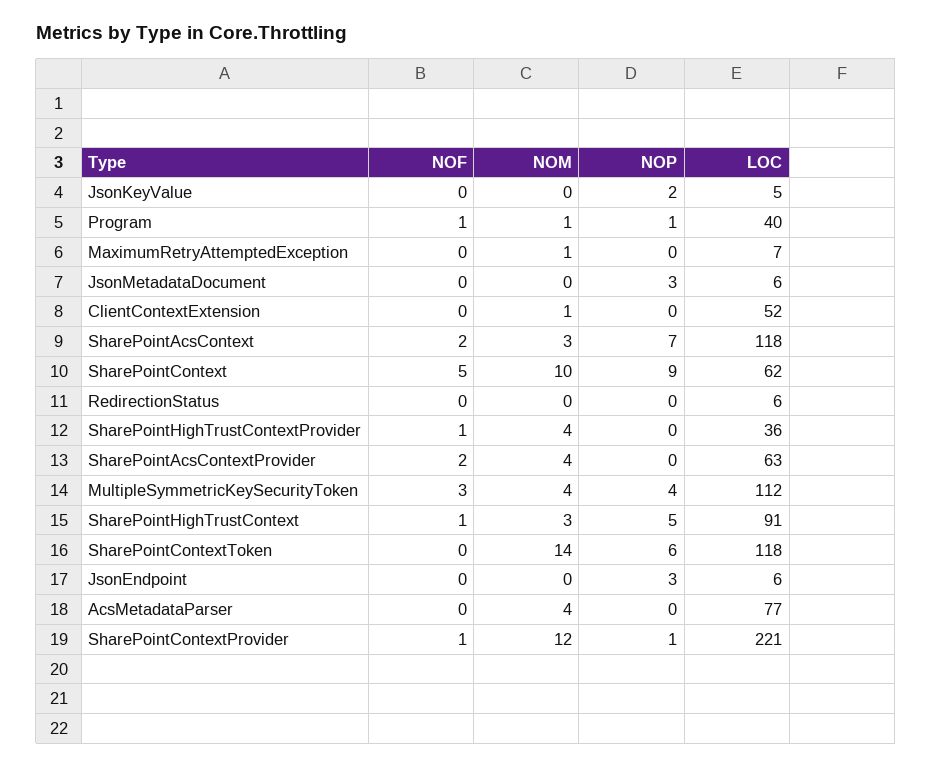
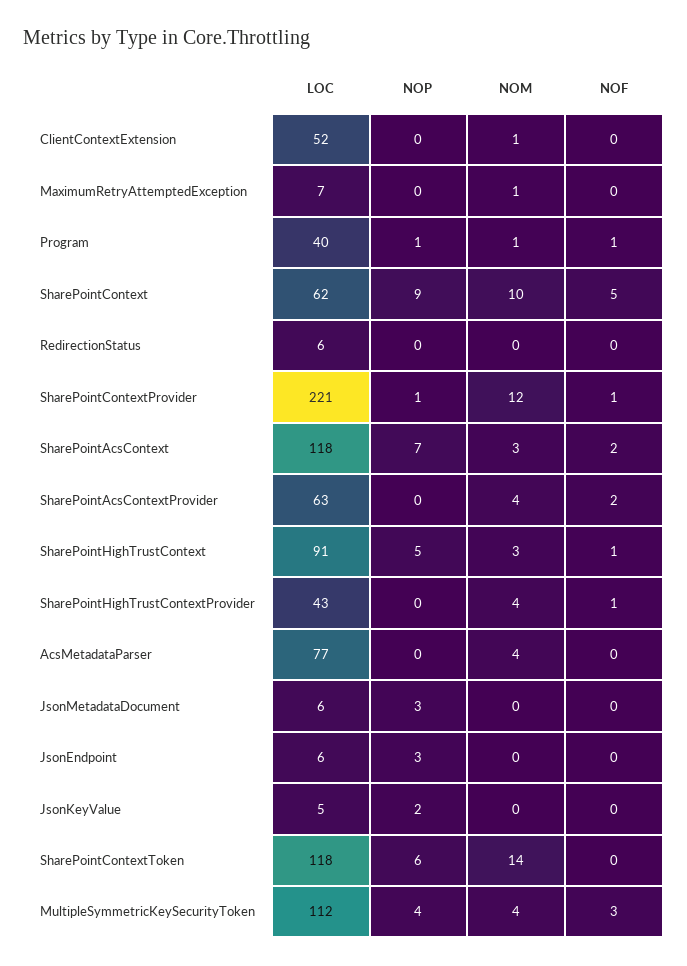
LOC, SharePointHighTrustContextProvider: 36 -> 43

